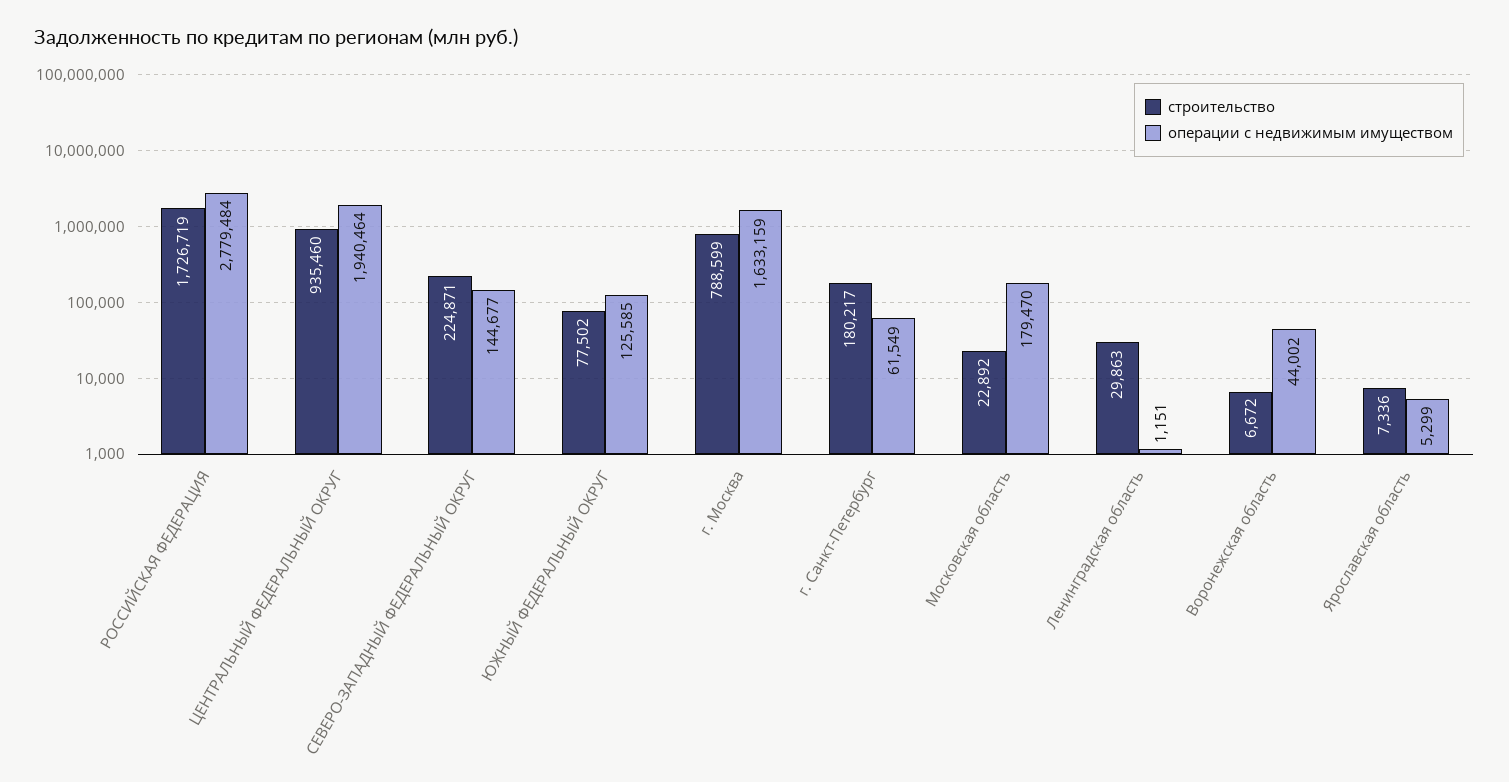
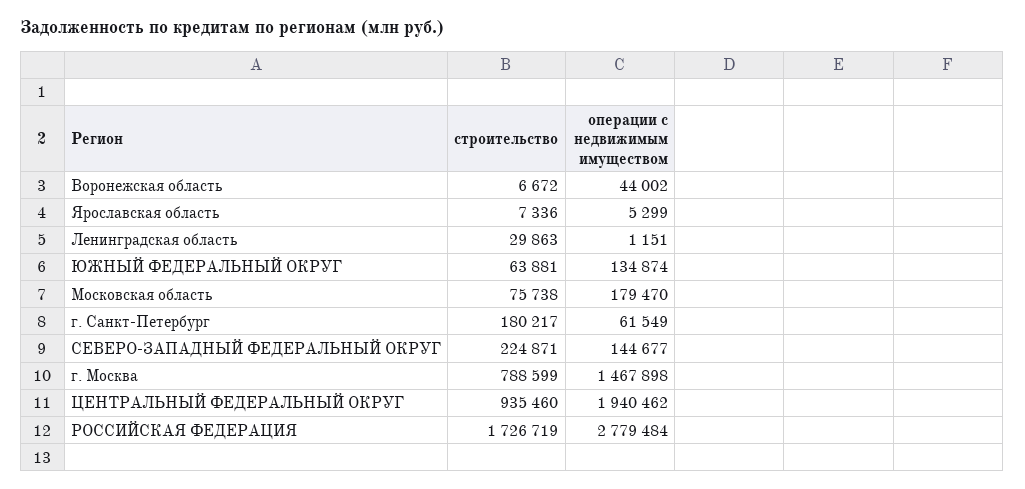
операции с недвижимым имуществом, ЦЕНТРАЛЬНЫЙ ФЕДЕРАЛЬНЫЙ ОКРУГ: 1940464 -> 1940462
строительство, ЮЖНЫЙ ФЕДЕРАЛЬНЫЙ ОКРУГ: 77502 -> 63881
операции с недвижимым имуществом, ЮЖНЫЙ ФЕДЕРАЛЬНЫЙ ОКРУГ: 125585 -> 134874
операции с недвижимым имуществом, г. Москва: 1633159 -> 1467898
строительство, Московская область: 22892 -> 75738

